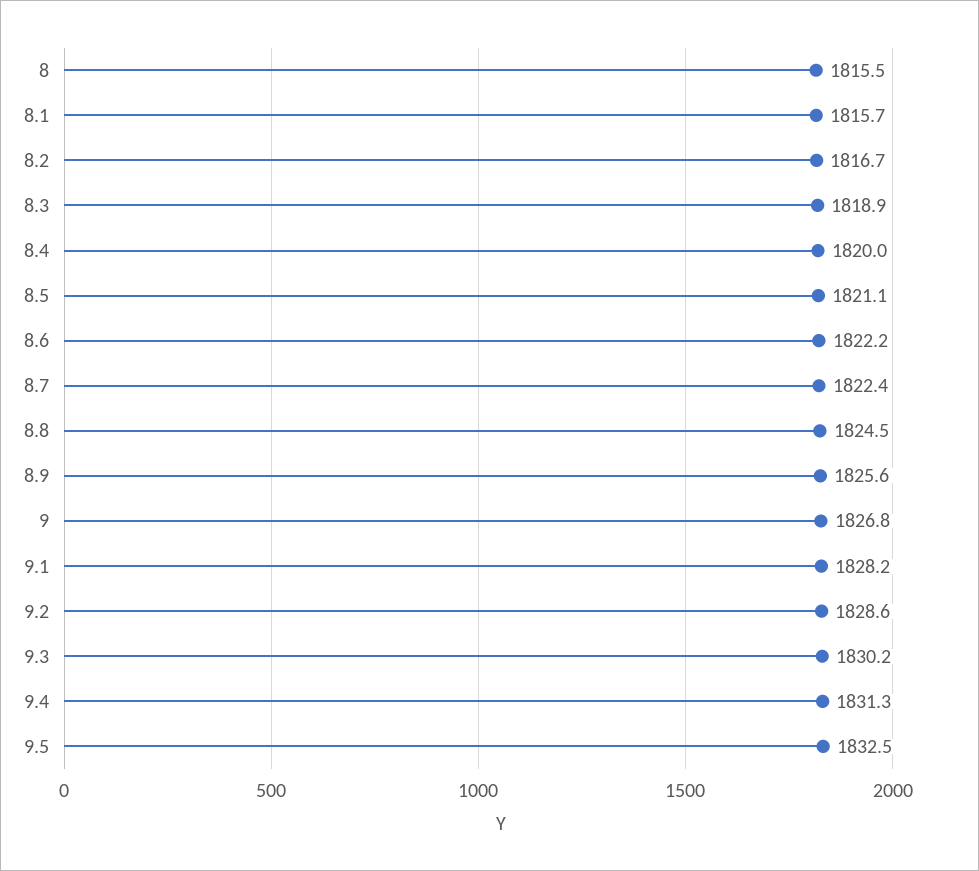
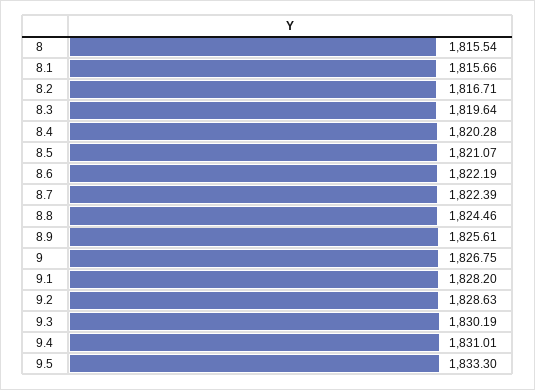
8.3: 1818.9 -> 1819.64
8.4: 1820 -> 1820.28
9.4: 1831.3 -> 1831.01
9.5: 1832.5 -> 1833.3

